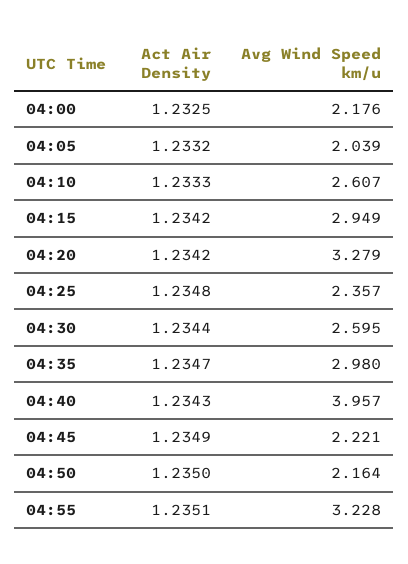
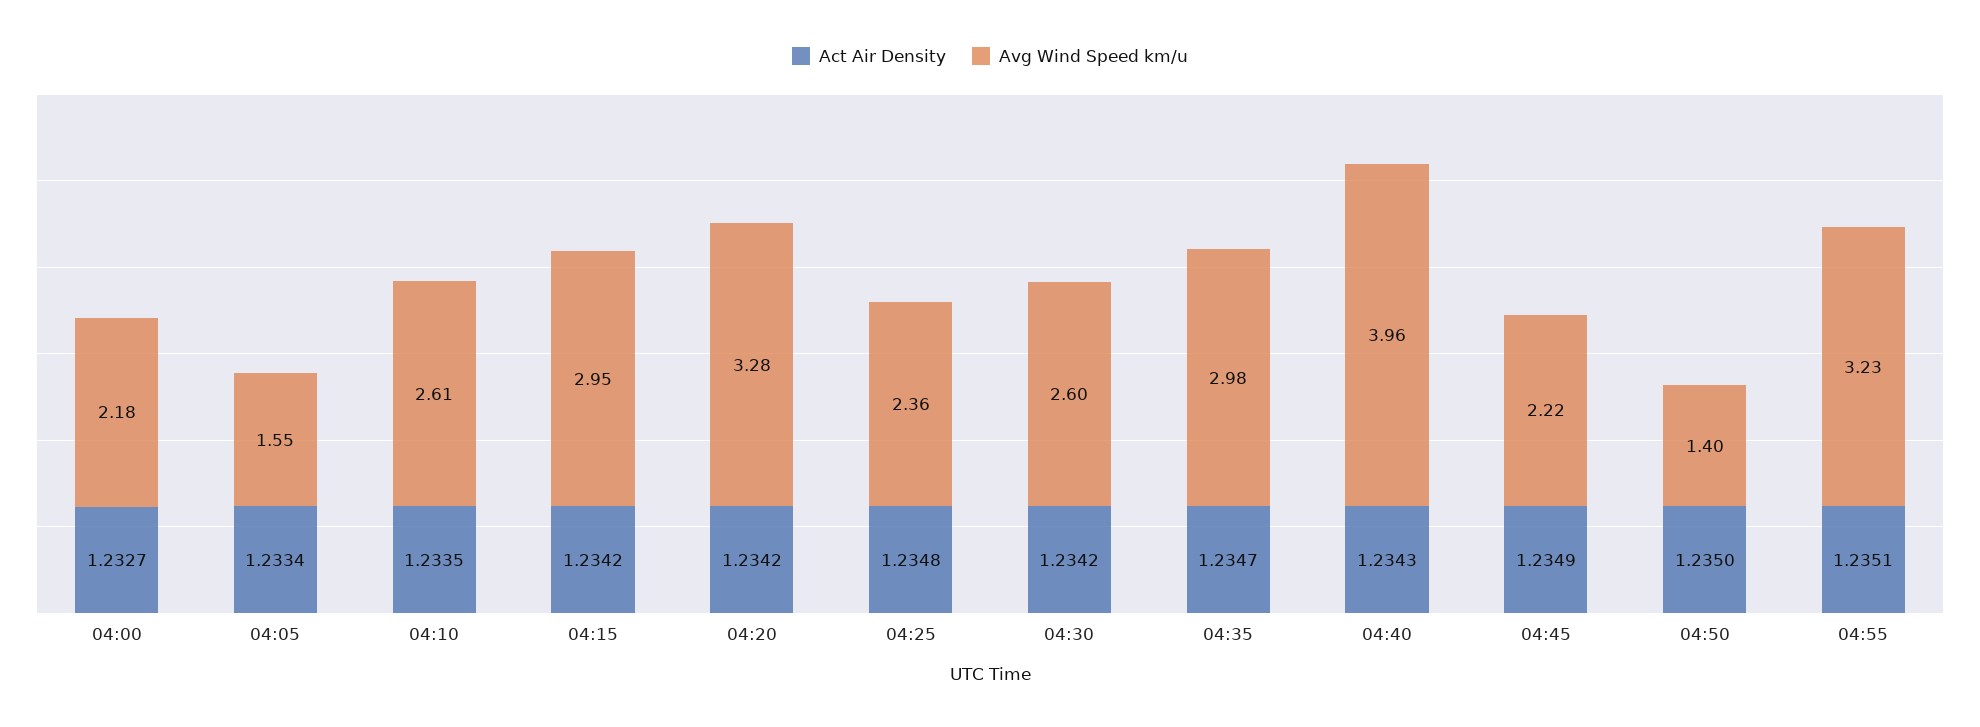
Act Air Density, 04:00: 1.2325 -> 1.2327
Act Air Density, 04:05: 1.2332 -> 1.2334
Avg Wind Speed km/u, 04:05: 2.039 -> 1.55
Act Air Density, 04:10: 1.2333 -> 1.2335
Act Air Density, 04:30: 1.2344 -> 1.2342
Avg Wind Speed km/u, 04:50: 2.164 -> 1.4

